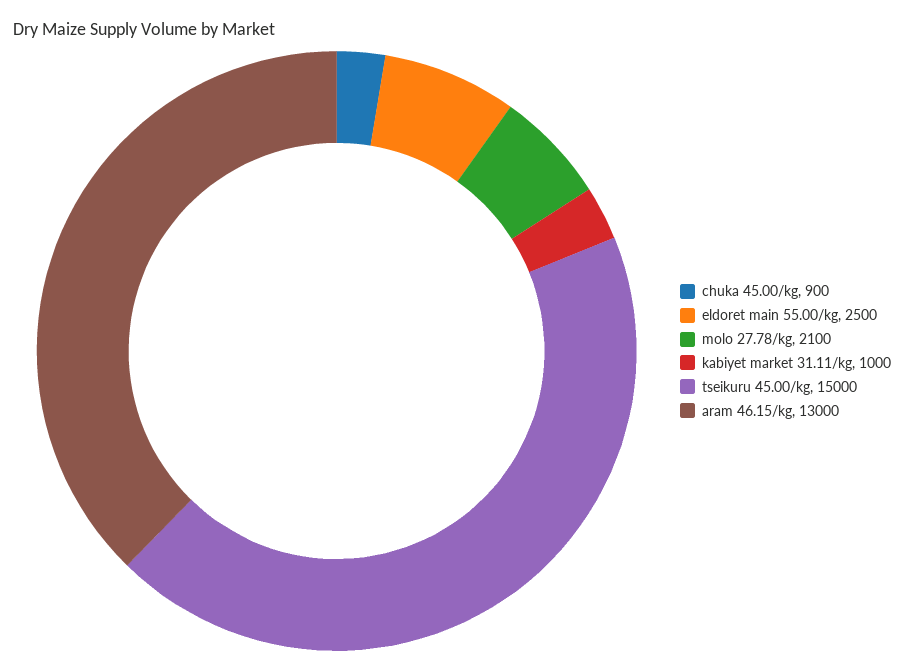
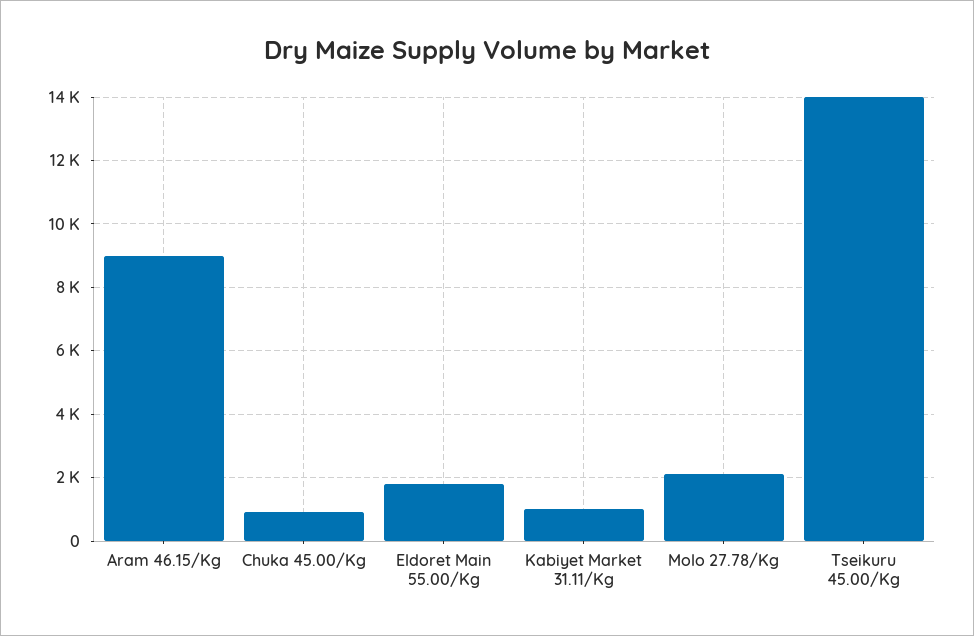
eldoret main 55.00/kg: 2500 -> 1800
tseikuru 45.00/kg: 15000 -> 14000
aram 46.15/kg: 13000 -> 9000

